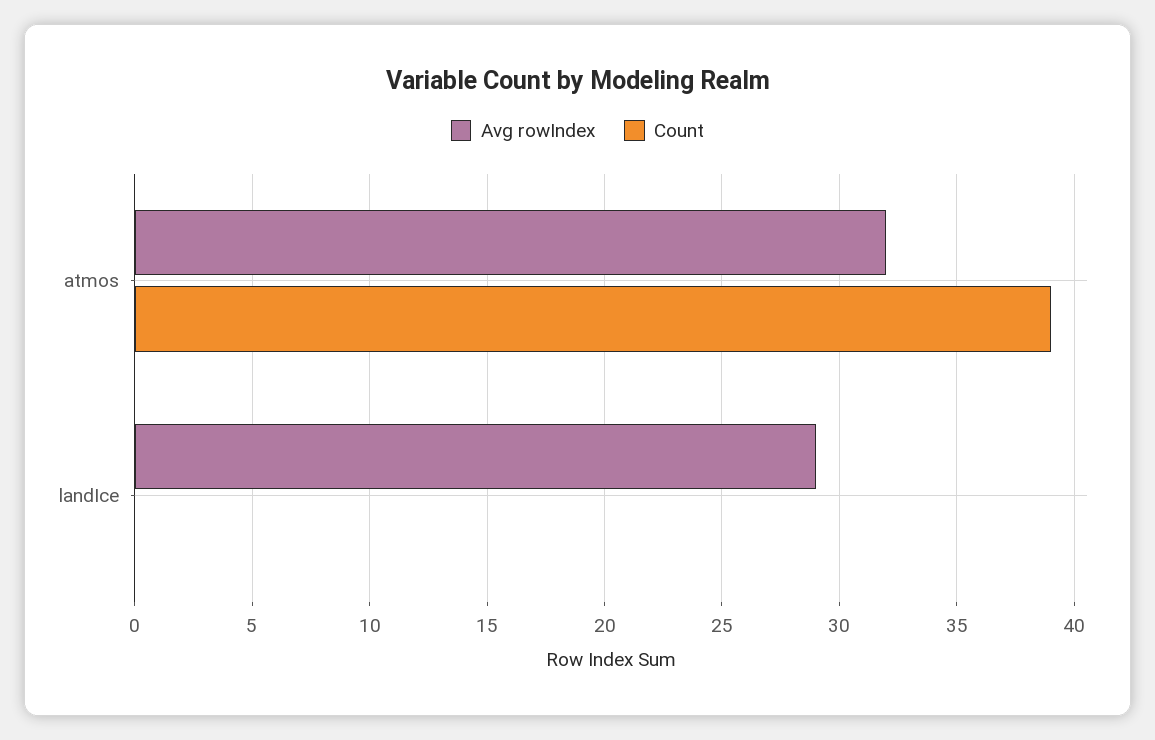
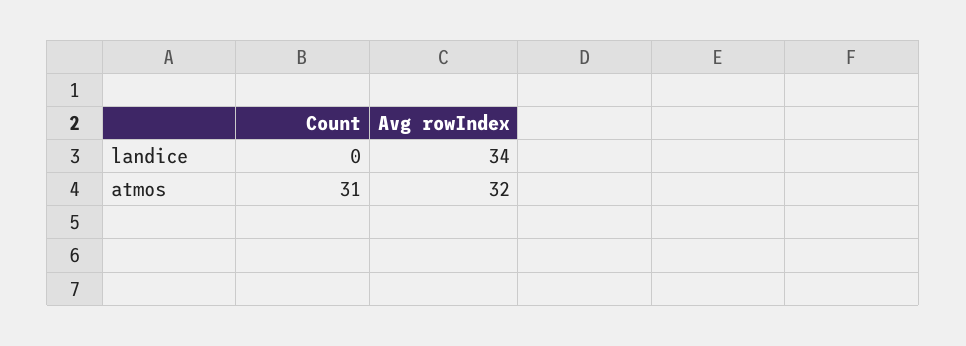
Count, atmos: 39 -> 31
Avg rowIndex, landIce: 29 -> 34

